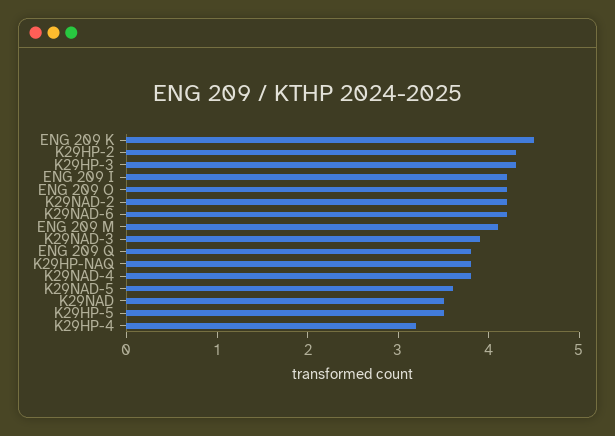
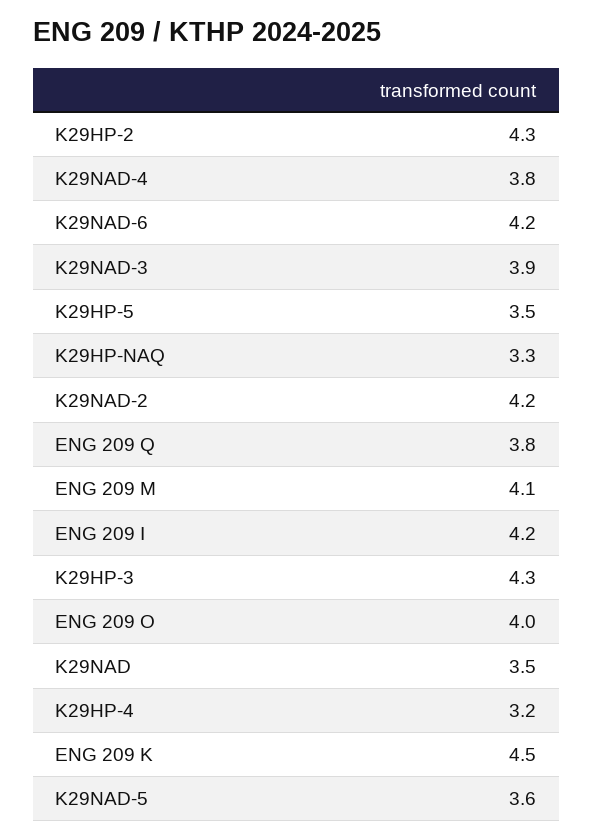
ENG 209 O: 4.2 -> 4
K29HP-NAQ: 3.8 -> 3.3

